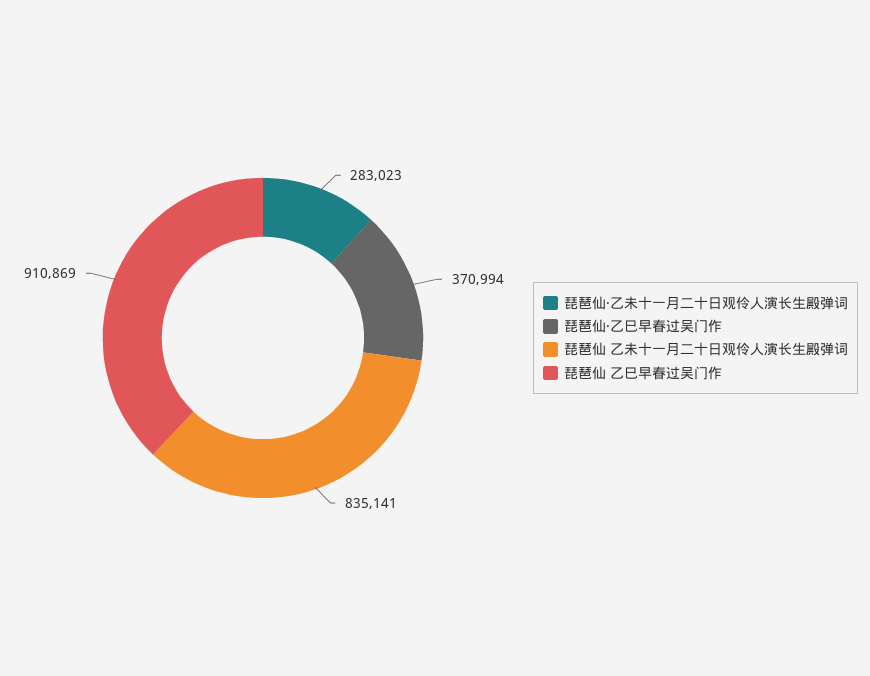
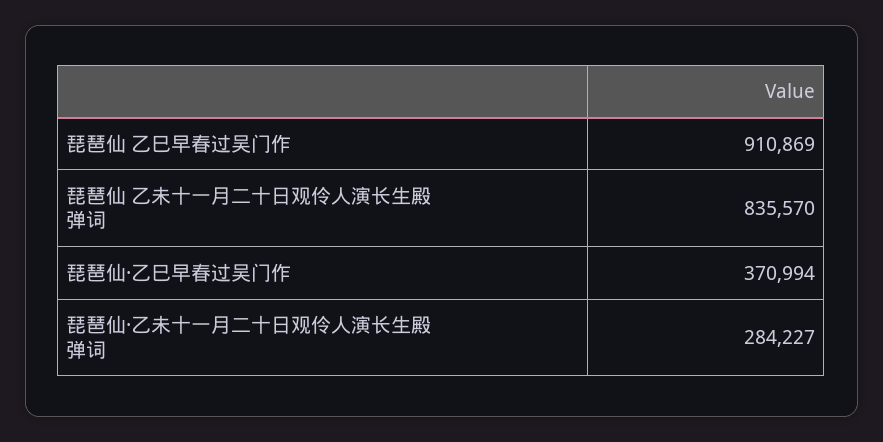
琵琶仙·乙未十一月二十日观伶人演长生殿弹词: 283023 -> 284227
琵琶仙 乙未十一月二十日观伶人演长生殿弹词: 835141 -> 835570

